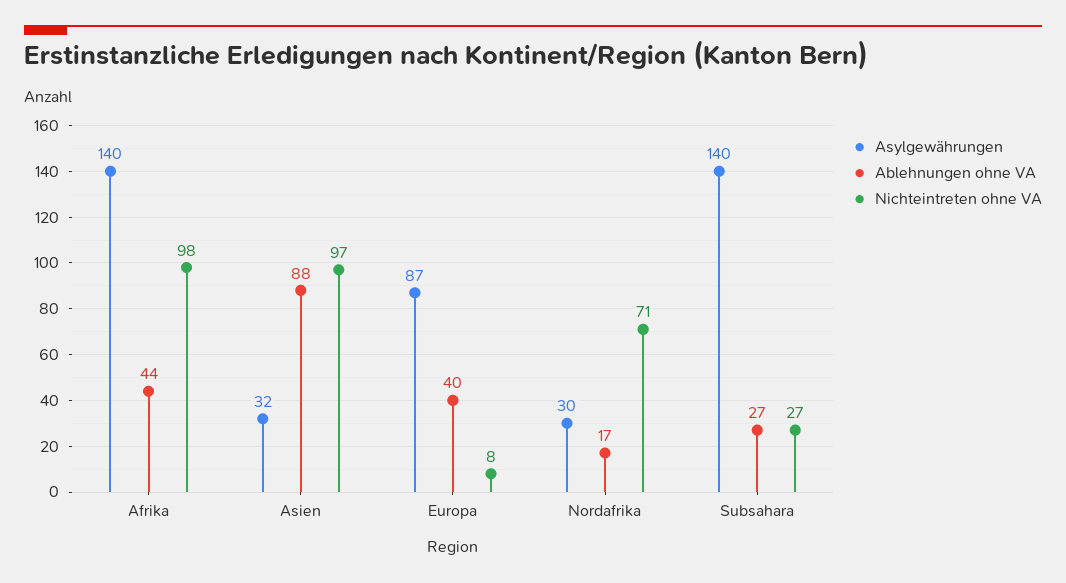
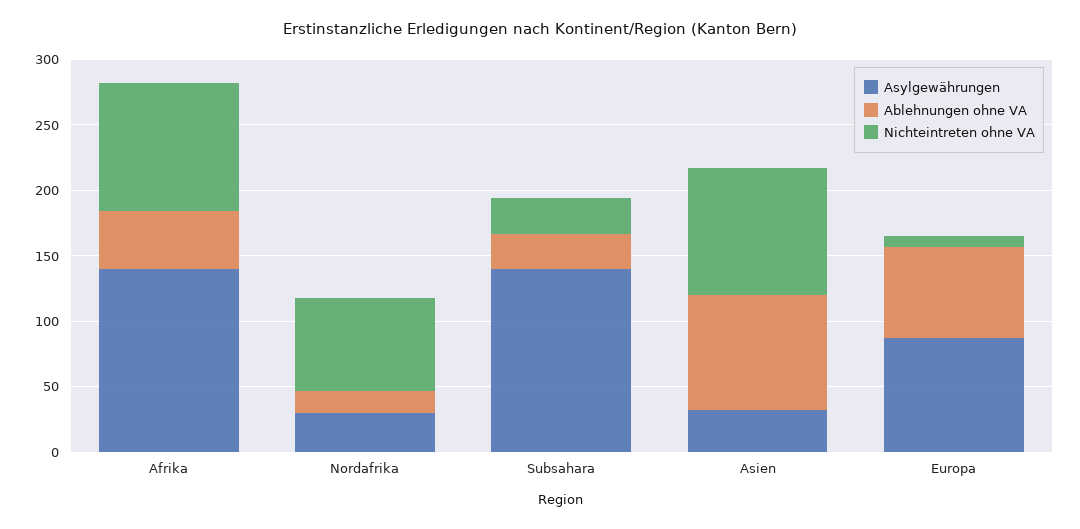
Ablehnungen ohne VA, Europa: 40 -> 70

